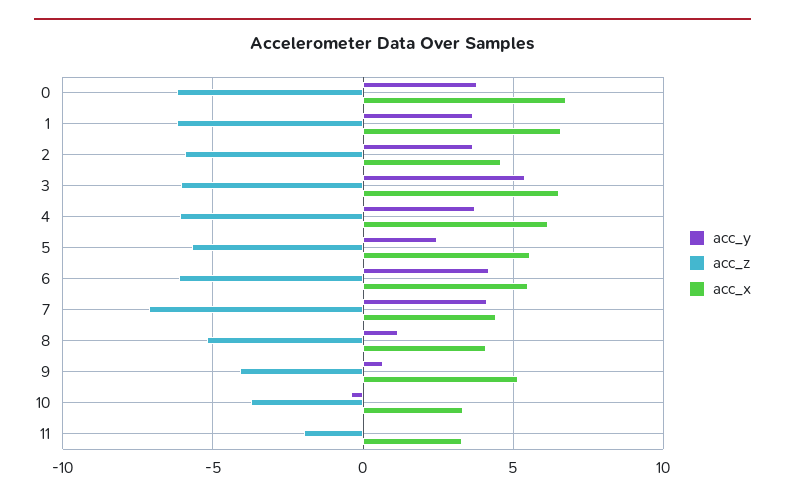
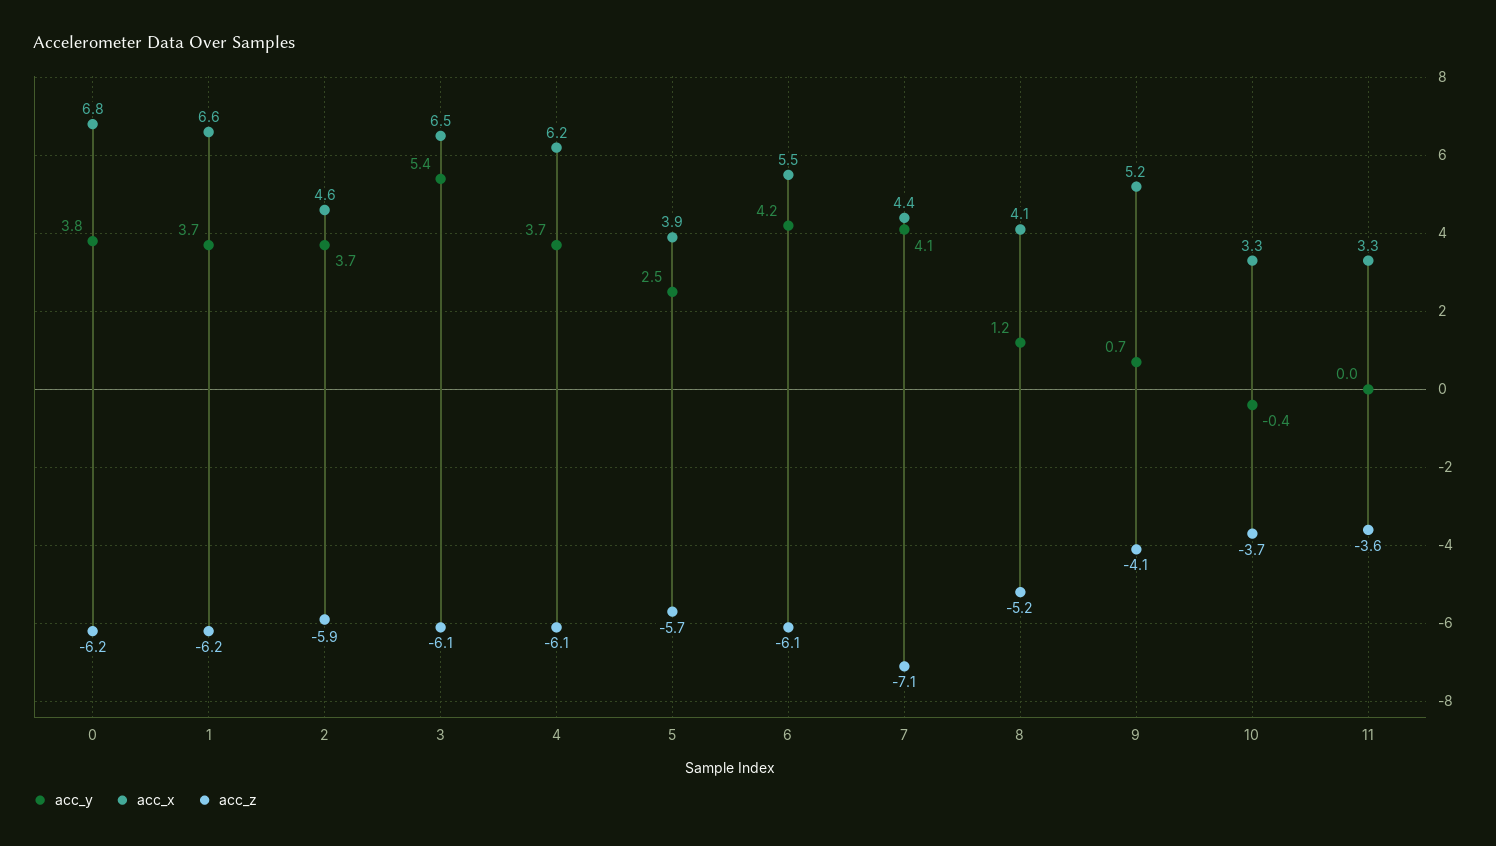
acc_x, 5: 5.5 -> 3.9
acc_z, 11: -2 -> -3.6

